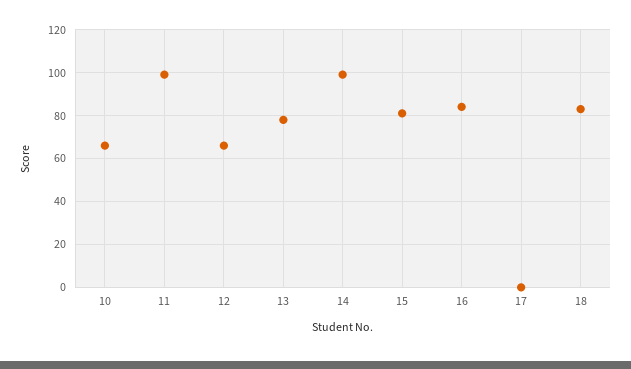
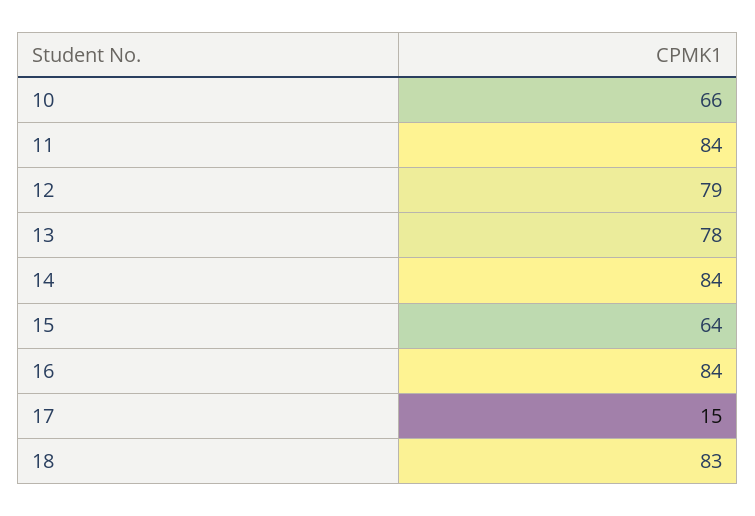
11: 100 -> 84
12: 65 -> 79
14: 100 -> 84
15: 80 -> 64
17: 0 -> 15

